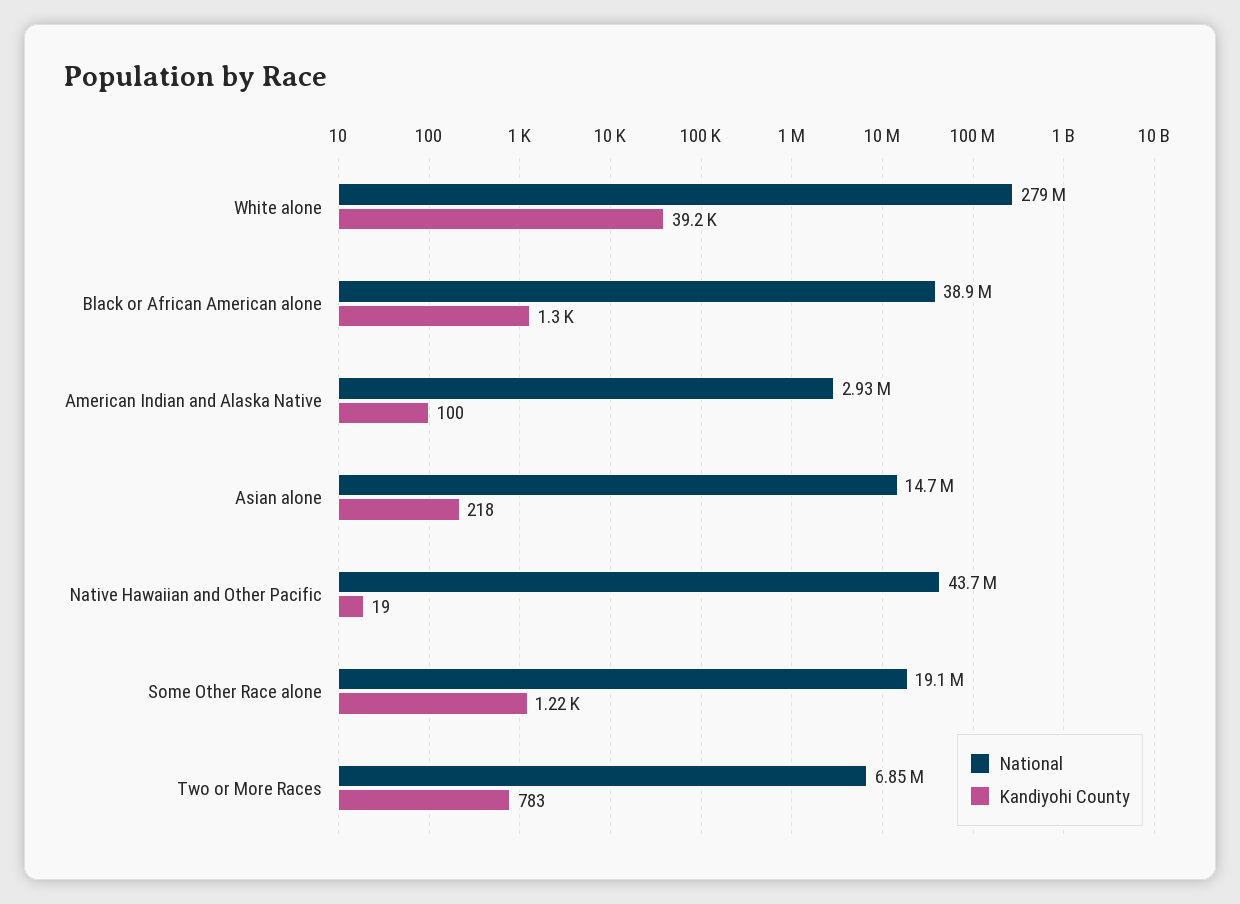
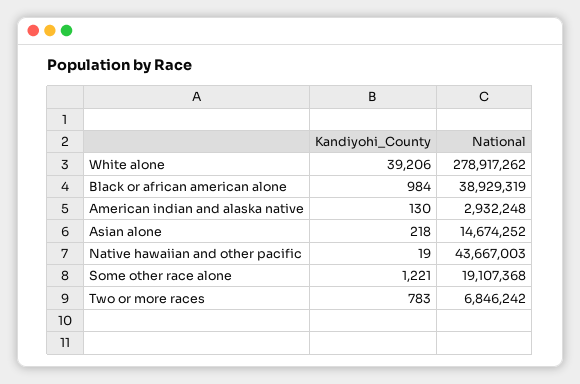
Kandiyohi County, Black or African American alone: 1300 -> 984
Kandiyohi County, American Indian and Alaska Native: 100 -> 130

